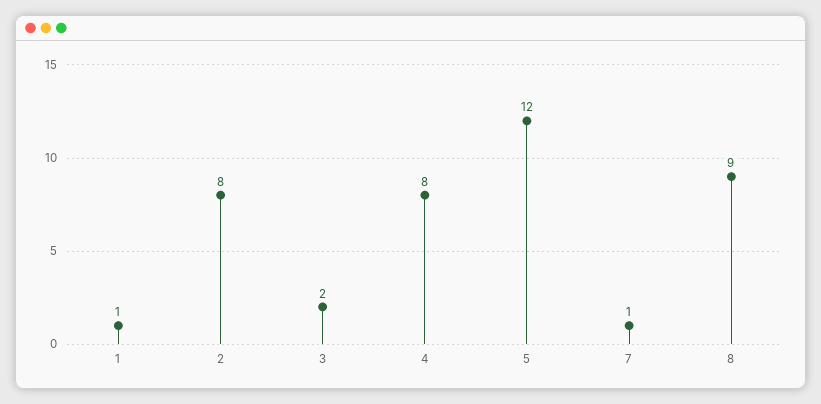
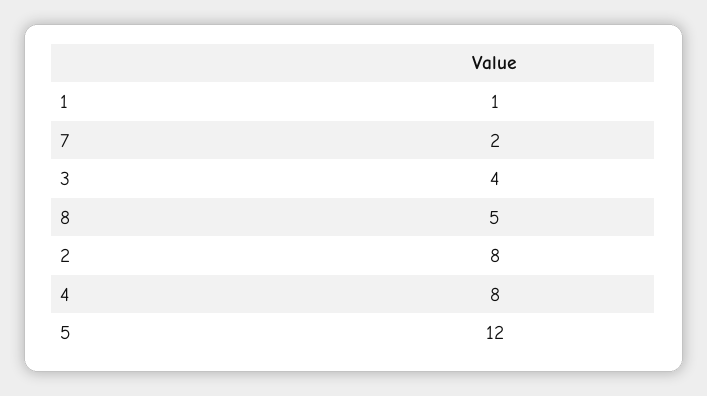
3: 2 -> 4
7: 1 -> 2
8: 9 -> 5

